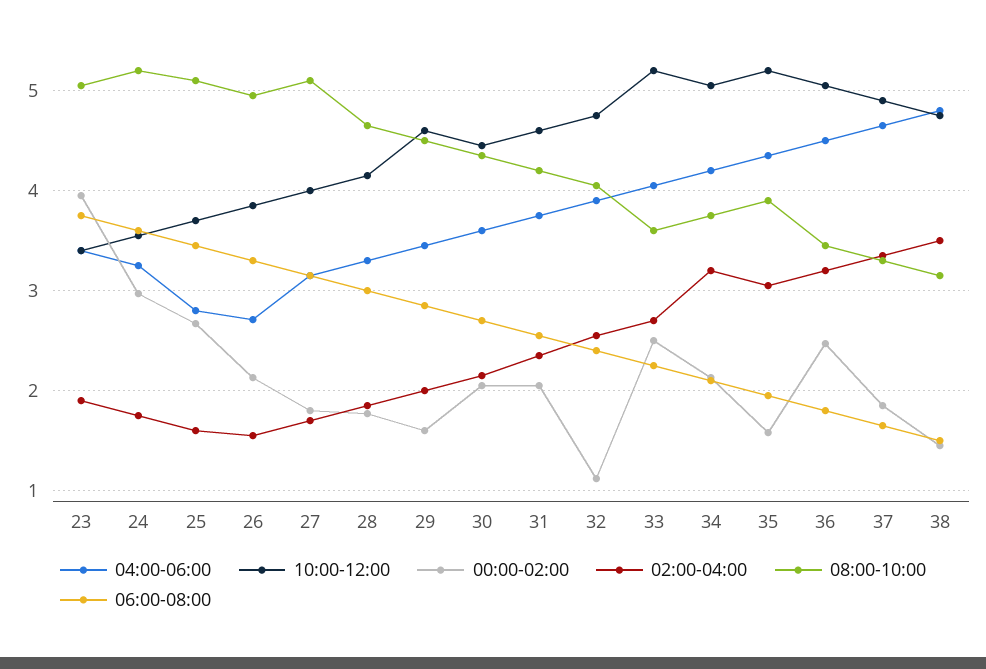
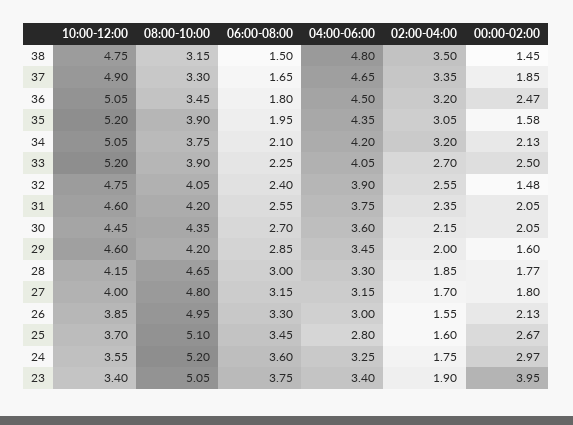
04:00-06:00, 26: 2.7 -> 3
08:00-10:00, 27: 5.1 -> 4.8
08:00-10:00, 29: 4.5 -> 4.2
00:00-02:00, 32: 1.1 -> 1.48
08:00-10:00, 33: 3.6 -> 3.9

